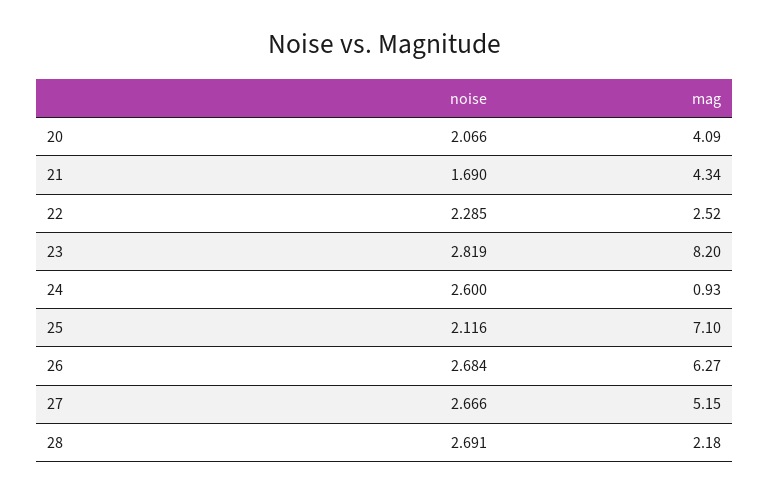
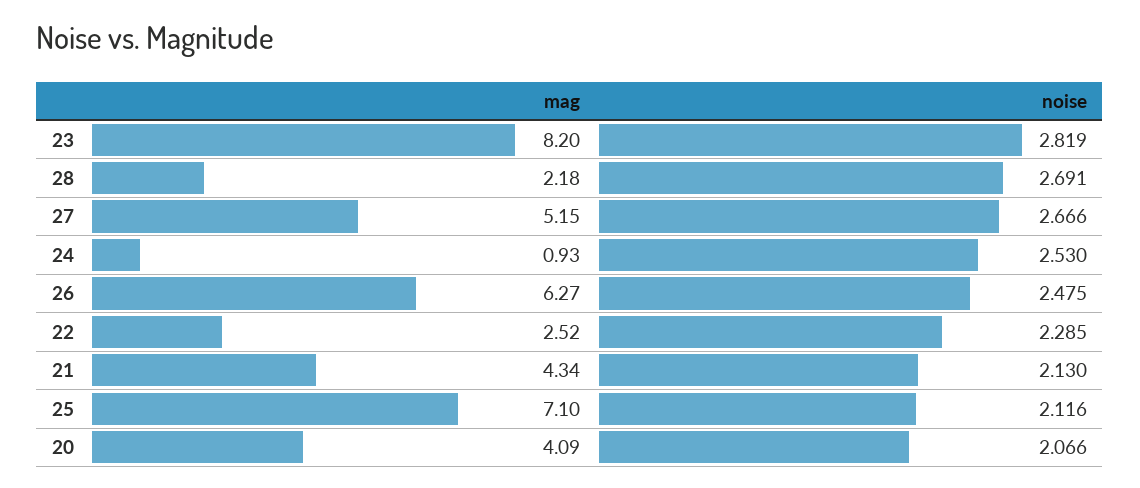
noise, 21: 1.69 -> 2.13
noise, 24: 2.6 -> 2.53
noise, 26: 2.684 -> 2.475

